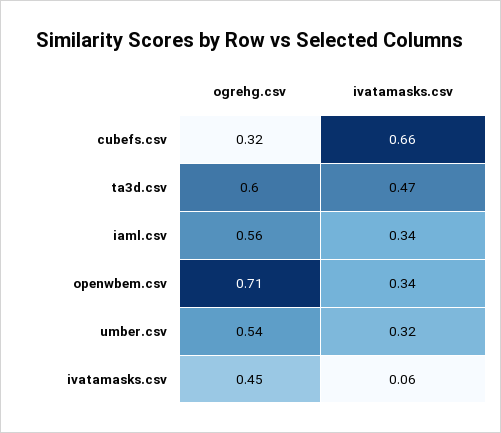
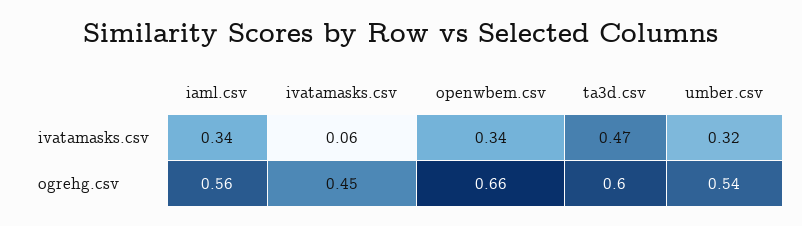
ogrehg.csv, cubefs.csv: 0.32 -> none
ivatamasks.csv, cubefs.csv: 0.66 -> none
ogrehg.csv, openwbem.csv: 0.71 -> 0.66

